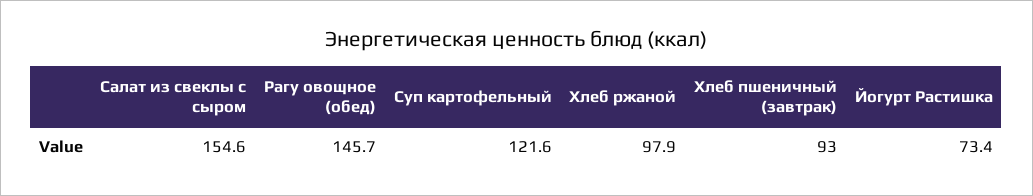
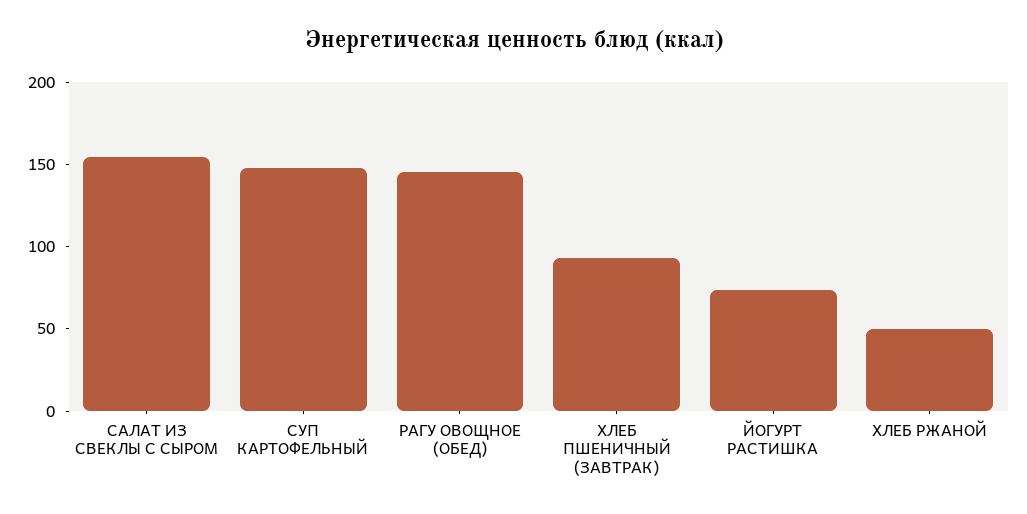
Суп картофельный: 121.6 -> 150
Хлеб ржаной: 97.9 -> 50

